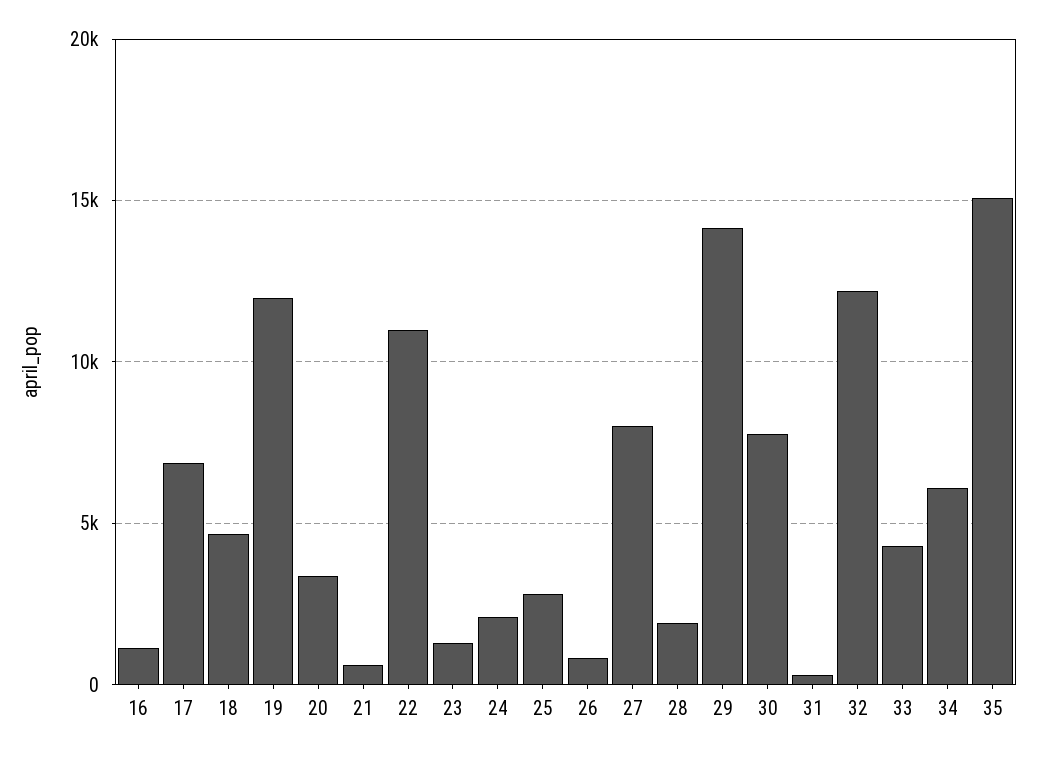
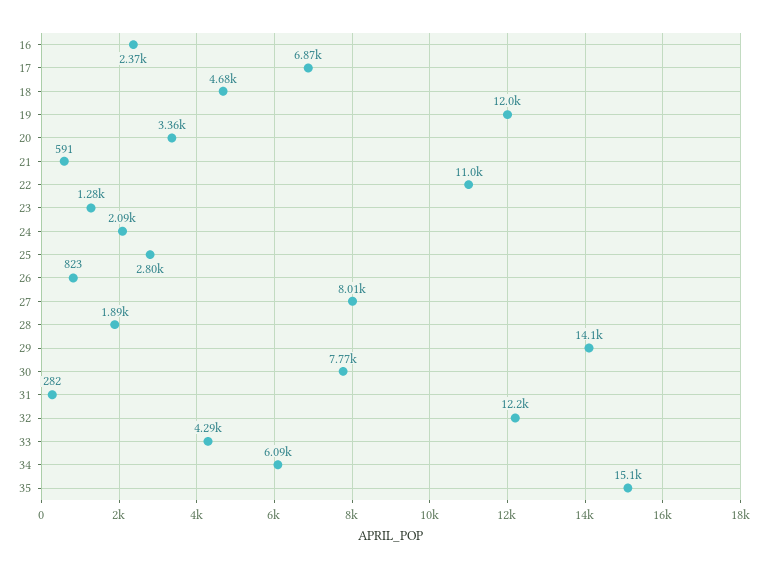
16: 1000 -> 2370

